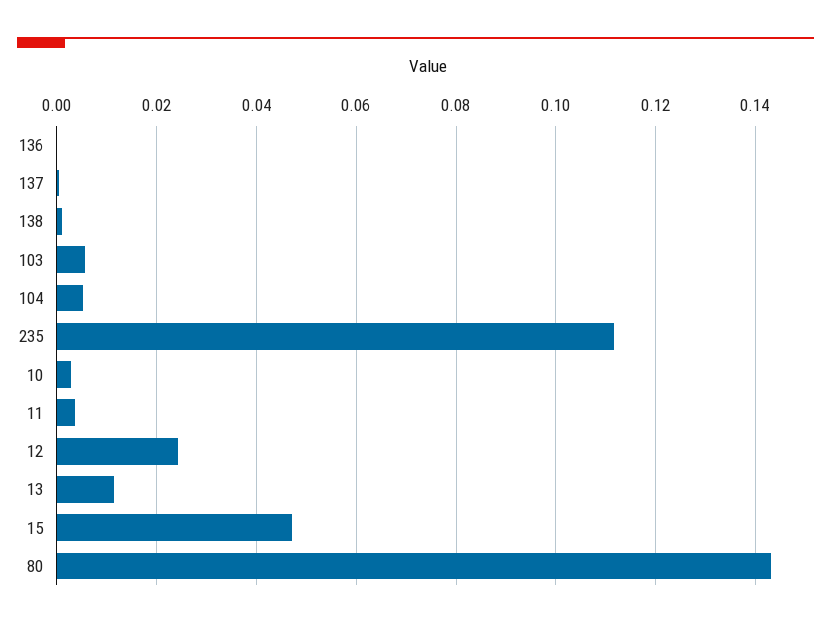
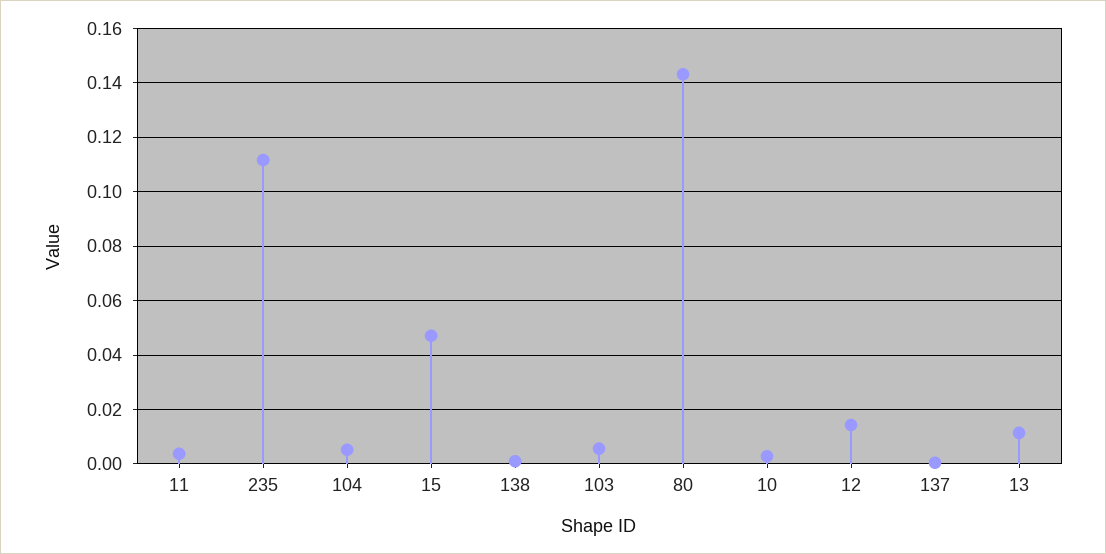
136: 0 -> none
12: 0.024 -> 0.015

